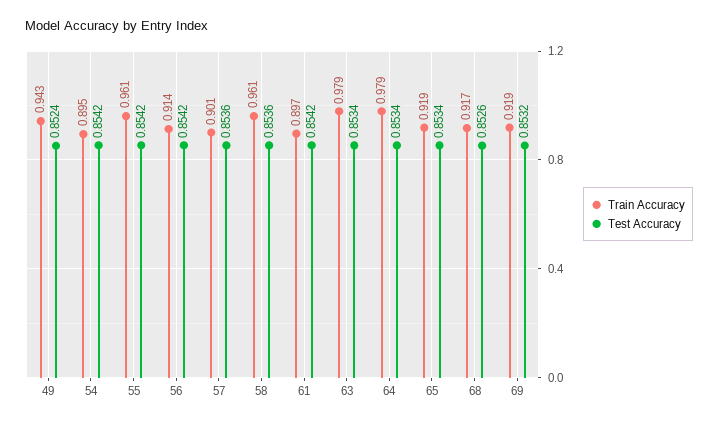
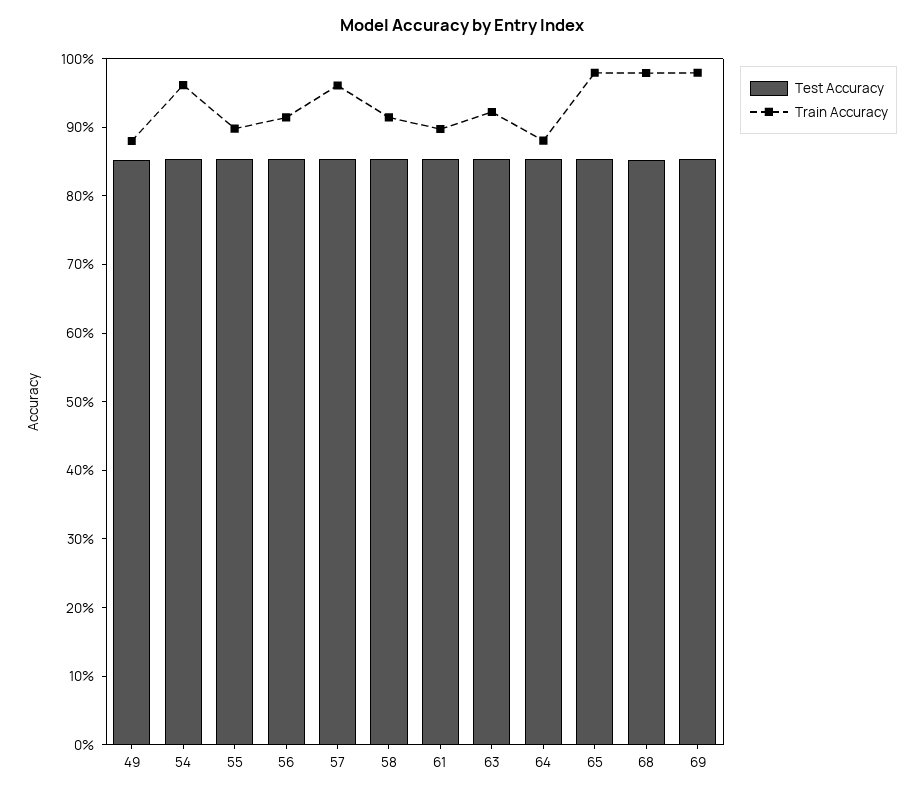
Train Accuracy, 49: 0.943 -> 0.88
Train Accuracy, 54: 0.895 -> 0.96
Train Accuracy, 55: 0.961 -> 0.9
Train Accuracy, 57: 0.901 -> 0.96
Train Accuracy, 58: 0.961 -> 0.92
Train Accuracy, 63: 0.979 -> 0.92
Train Accuracy, 64: 0.979 -> 0.88
Train Accuracy, 65: 0.919 -> 0.98
Train Accuracy, 68: 0.917 -> 0.98
Train Accuracy, 69: 0.919 -> 0.98

